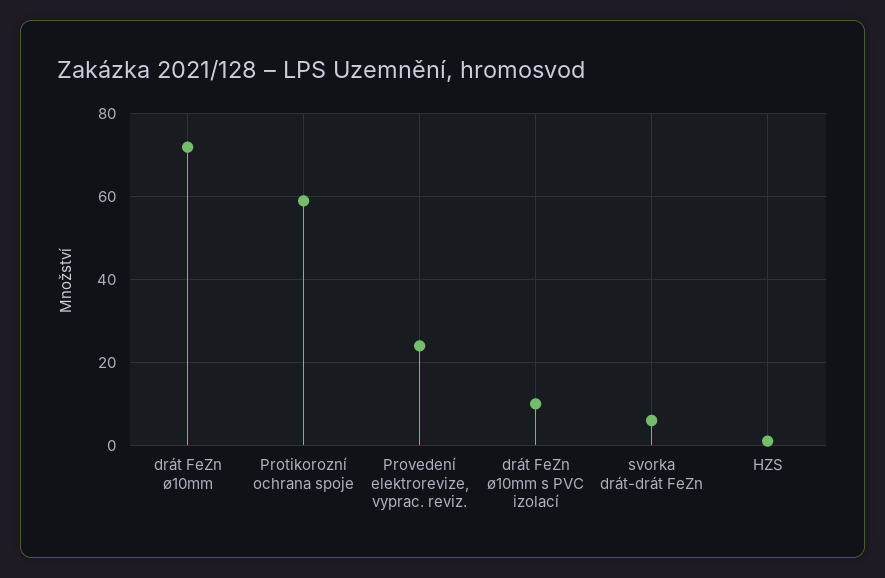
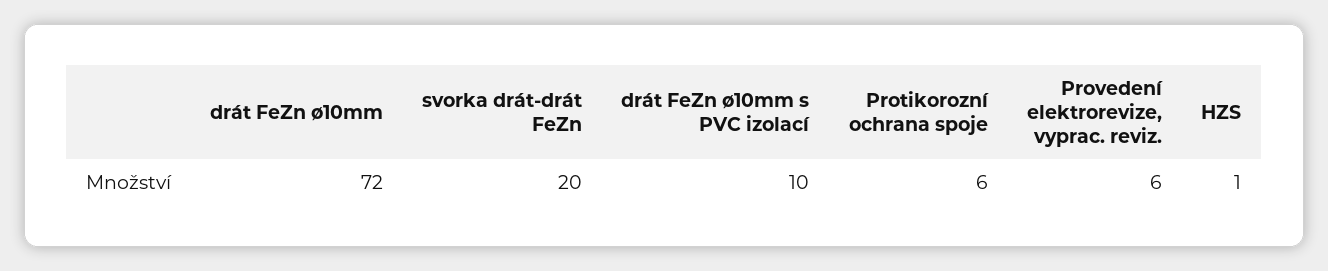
Protikorozní ochrana spoje: 60 -> 6
Provedení elektrorevize, vyprac. reviz.: 25 -> 6
svorka drát-drát FeZn: 5 -> 20

